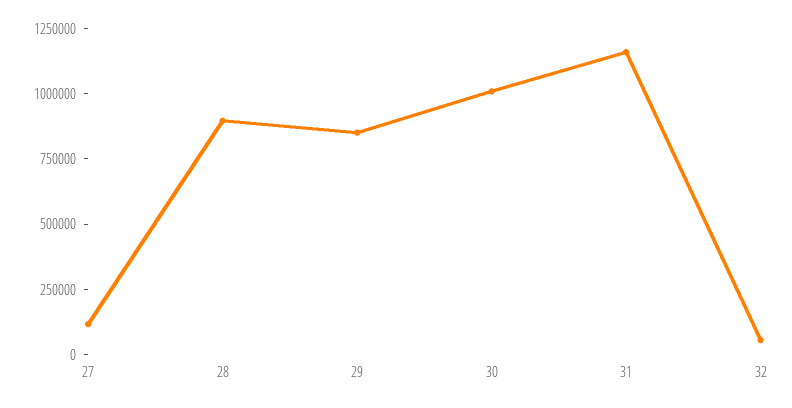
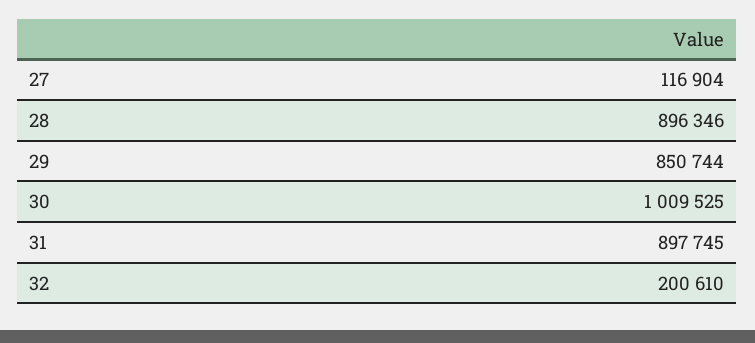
31: 1150000 -> 897745
32: 50000 -> 200610

